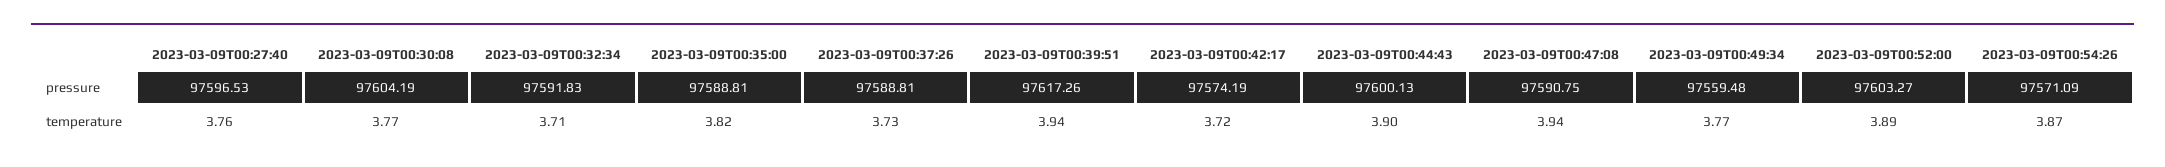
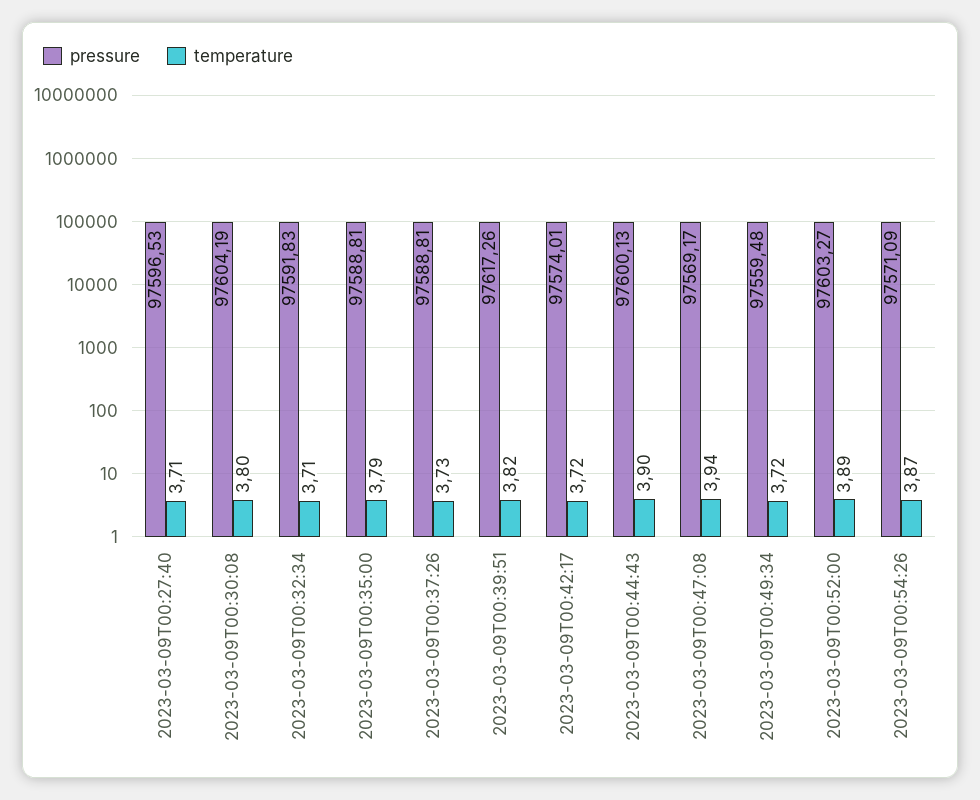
pressure, 2023-03-09T00:42:17: 97574.19 -> 97574.01
pressure, 2023-03-09T00:47:08: 97590.75 -> 97569.17
temperature, 2023-03-09T00:27:40: 3.76 -> 3.71
temperature, 2023-03-09T00:30:08: 3.77 -> 3.8
temperature, 2023-03-09T00:35:00: 3.82 -> 3.79
temperature, 2023-03-09T00:39:51: 3.94 -> 3.82
temperature, 2023-03-09T00:49:34: 3.77 -> 3.72

